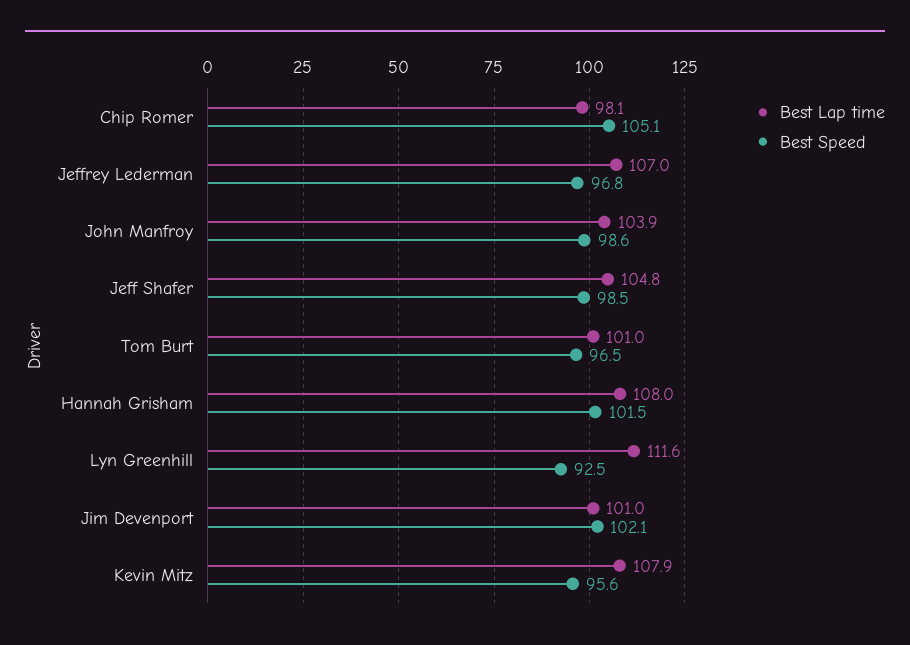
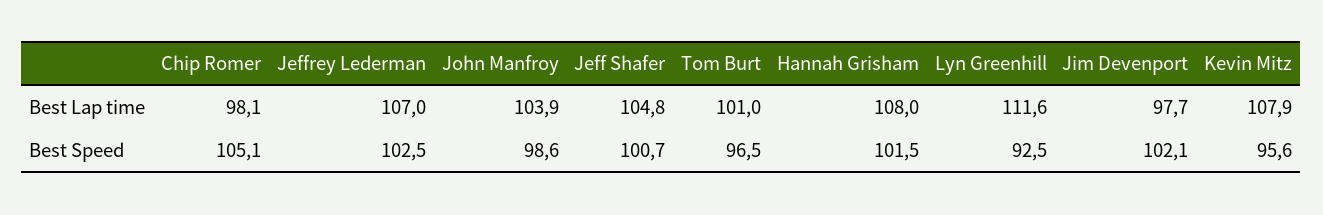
Best Speed, Jeffrey Lederman: 96.8 -> 102.5
Best Speed, Jeff Shafer: 98.5 -> 100.7
Best Lap time, Jim Devenport: 101 -> 97.7

